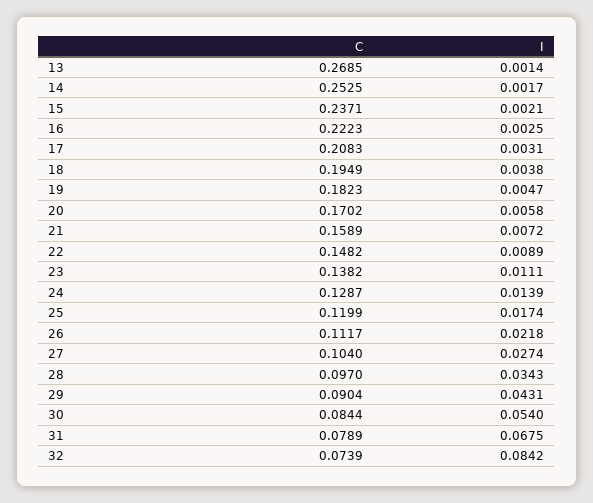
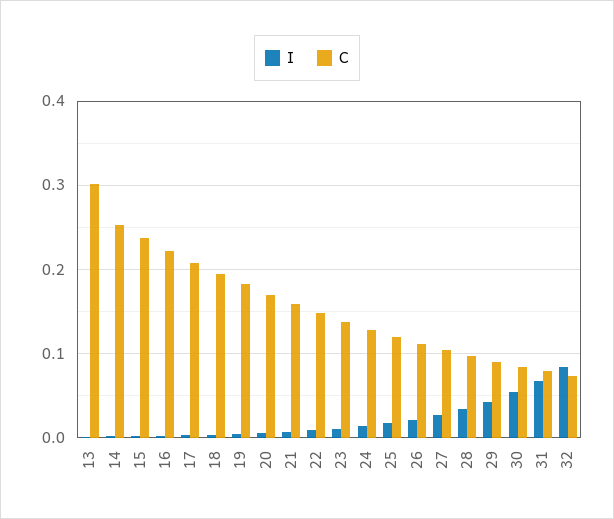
C, 13: 0.2685 -> 0.3

